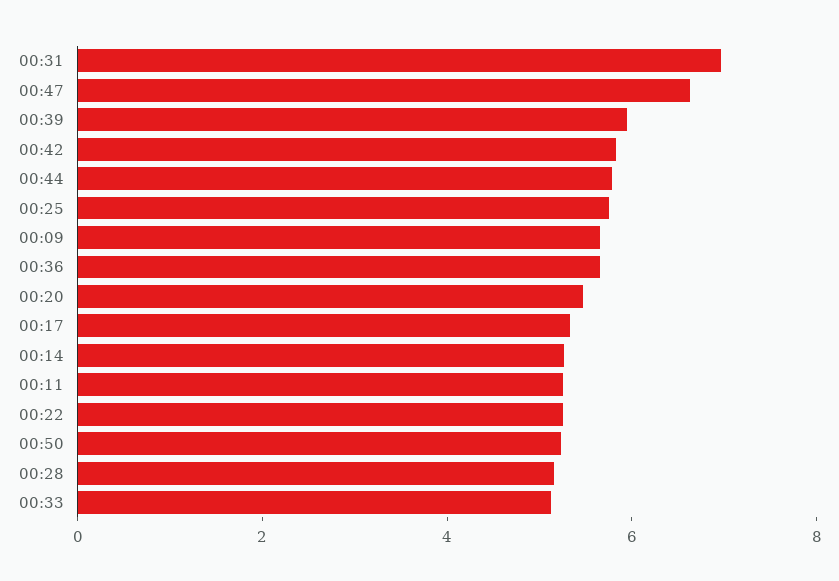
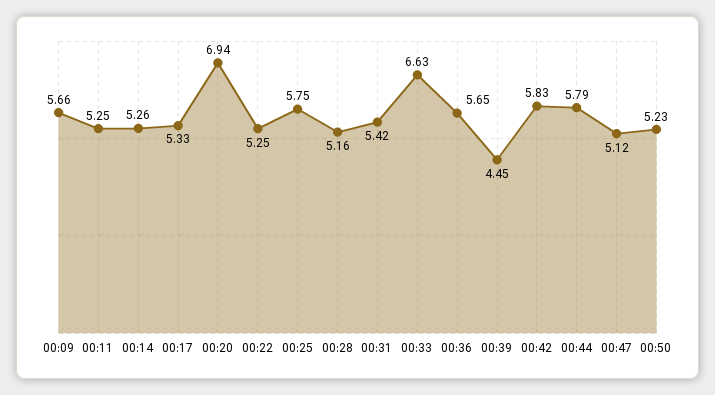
00:31: 7 -> 5.42
00:47: 6.5 -> 5.12
00:39: 6 -> 4.45
00:20: 5.5 -> 6.94
00:33: 5 -> 6.63

